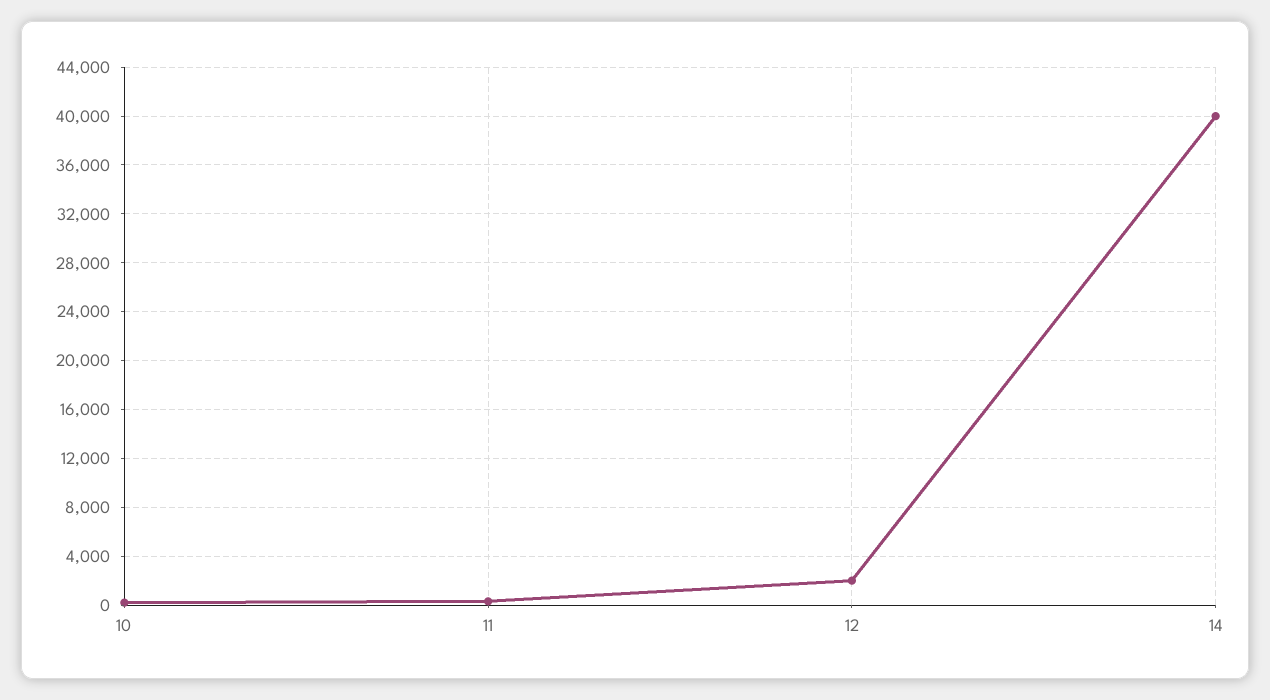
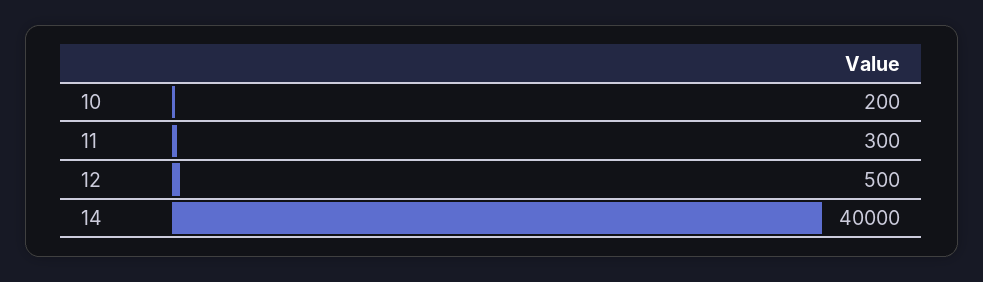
12: 2000 -> 500

